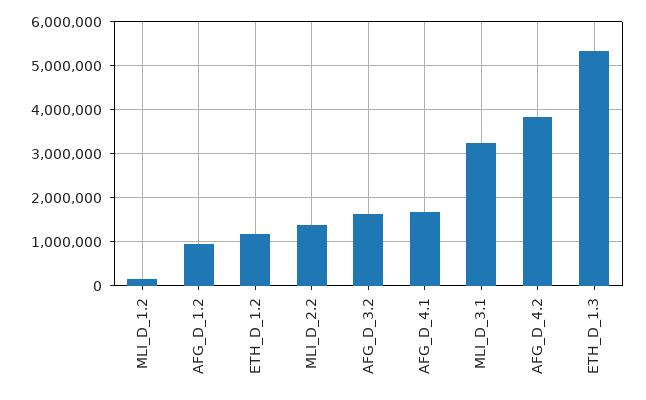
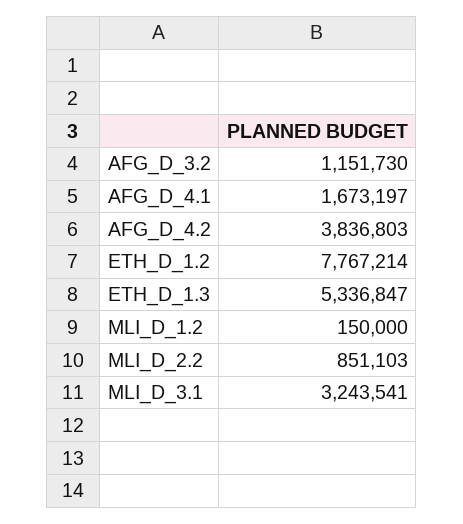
AFG_D_1.2: 1000000 -> none
ETH_D_1.2: 1200000 -> 7767214
MLI_D_2.2: 1400000 -> 851103
AFG_D_3.2: 1600000 -> 1151730

